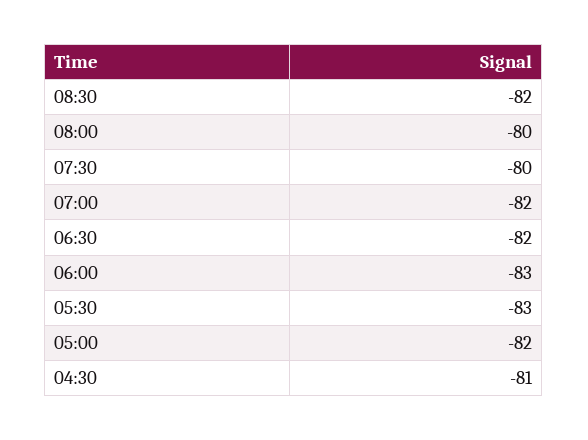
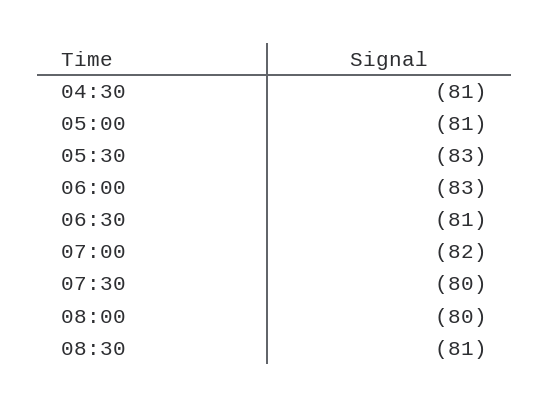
08:30: -82 -> -81
06:30: -82 -> -81
05:00: -82 -> -81

